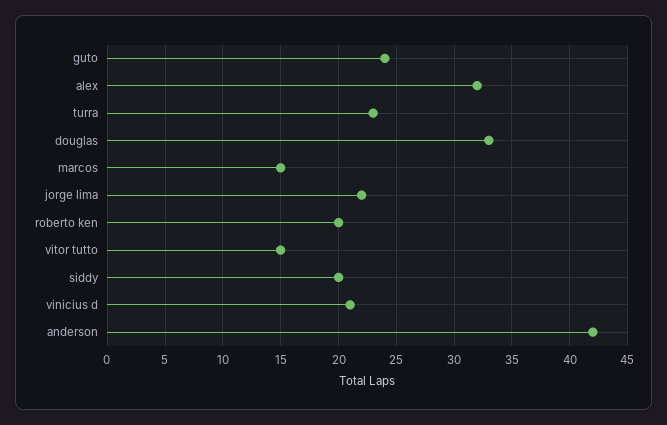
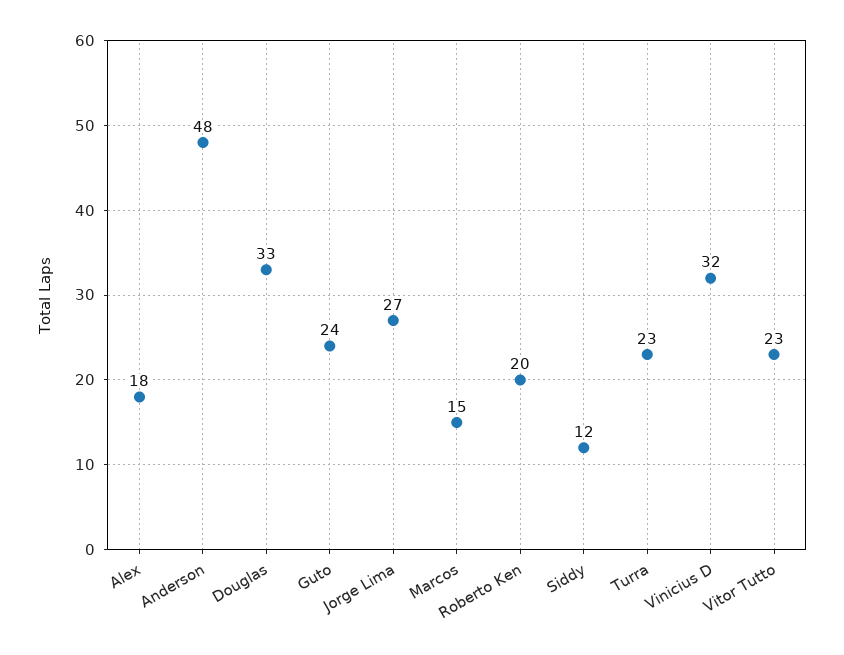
alex: 32 -> 18
jorge lima: 22 -> 27
vitor tutto: 15 -> 23
siddy: 20 -> 12
vinicius d: 21 -> 32
anderson: 42 -> 48

